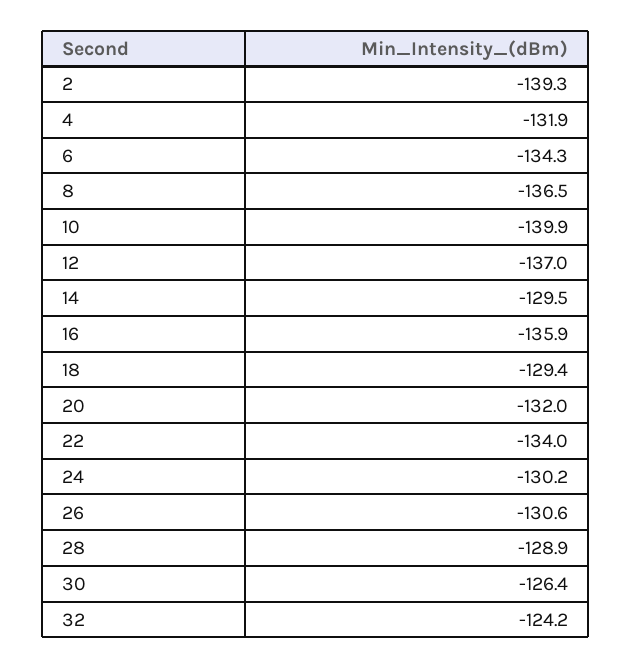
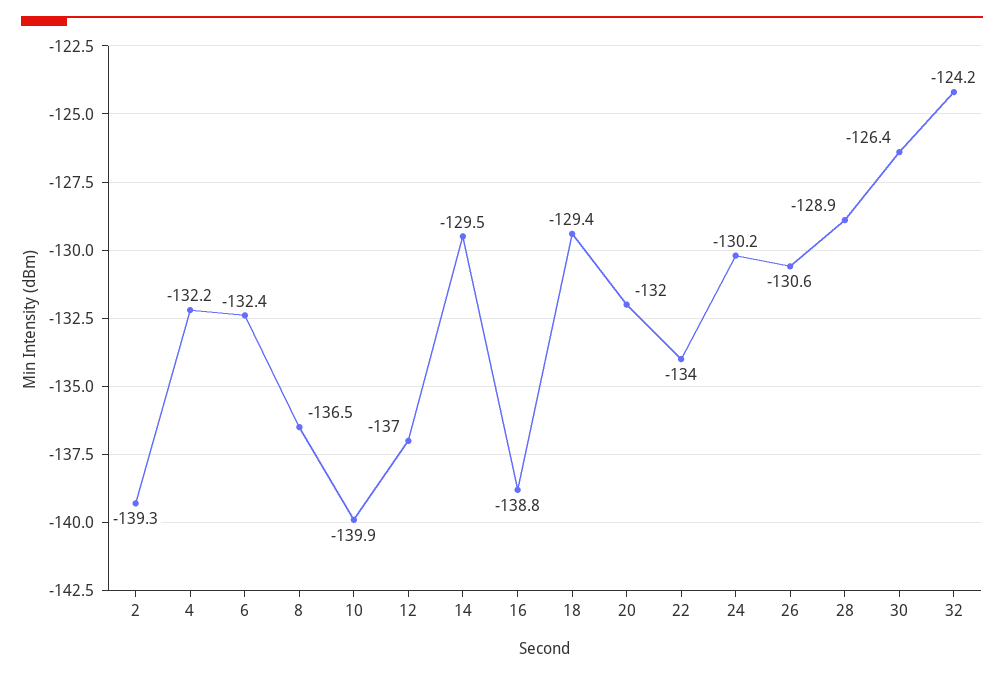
4: -131.9 -> -132.2
6: -134.3 -> -132.4
16: -135.9 -> -138.8

